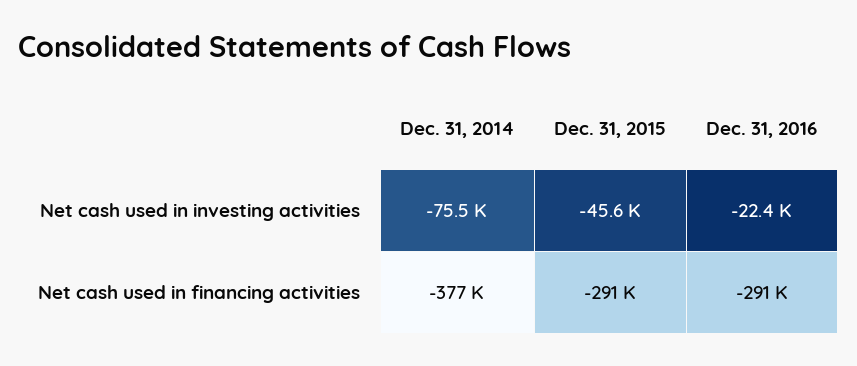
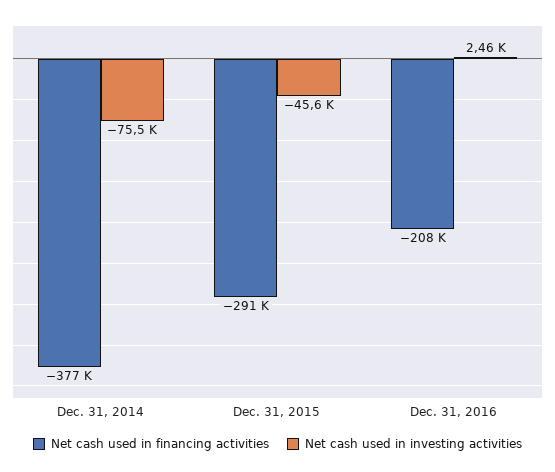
Net cash used in investing activities, Dec. 31, 2016: -22400 -> 2460
Net cash used in financing activities, Dec. 31, 2016: -291000 -> -208000

